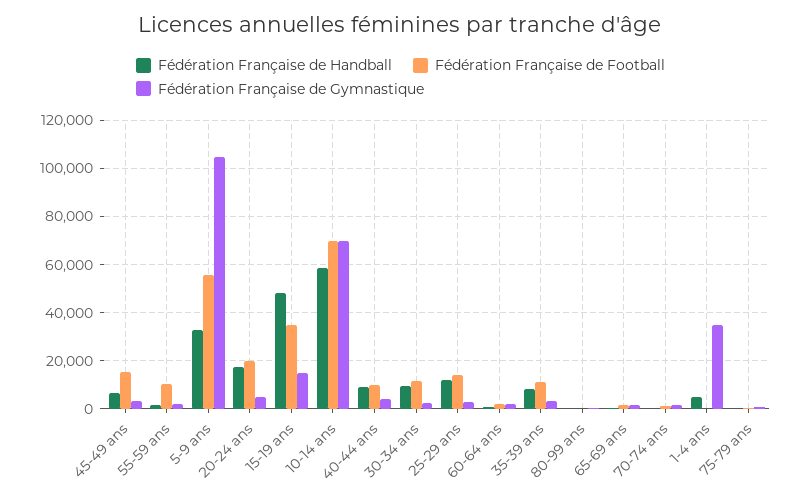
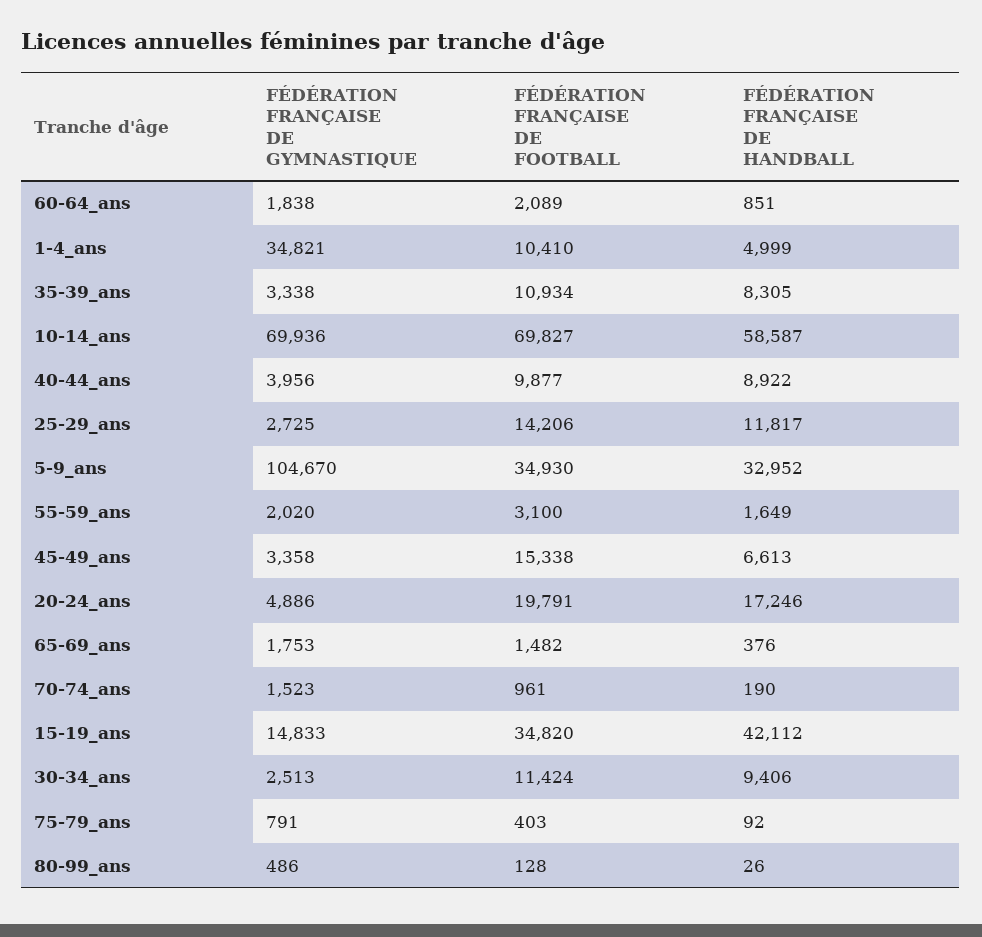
Fédération Française de Football, 55-59 ans: 10000 -> 3100
Fédération Française de Football, 5-9 ans: 55000 -> 34930
Fédération Française de Handball, 15-19 ans: 47500 -> 42112
Fédération Française de Football, 1-4 ans: 0 -> 10410

